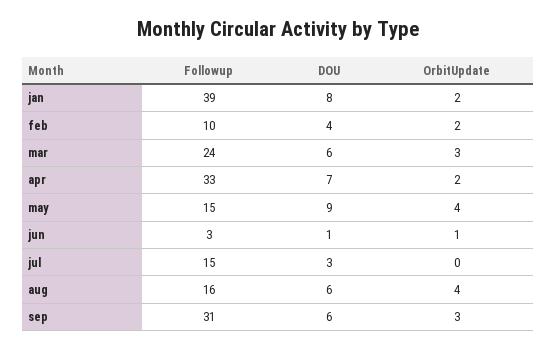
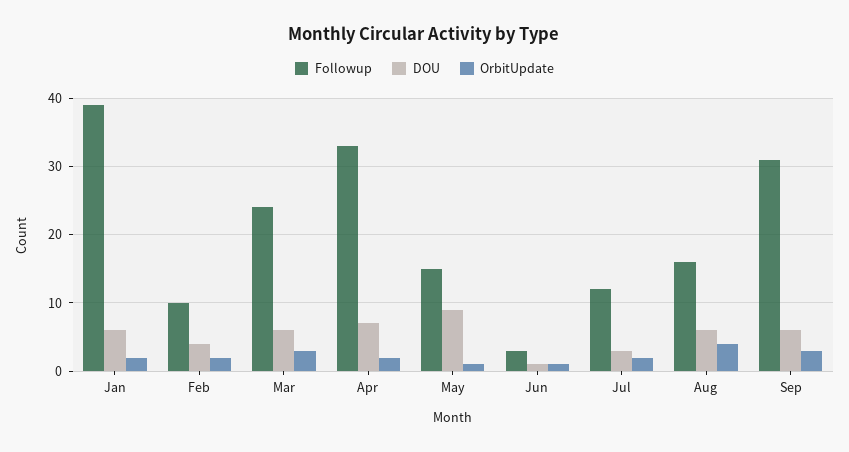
DOU, jan: 8 -> 6
OrbitUpdate, may: 4 -> 1
Followup, jul: 15 -> 12
OrbitUpdate, jul: 0 -> 2

